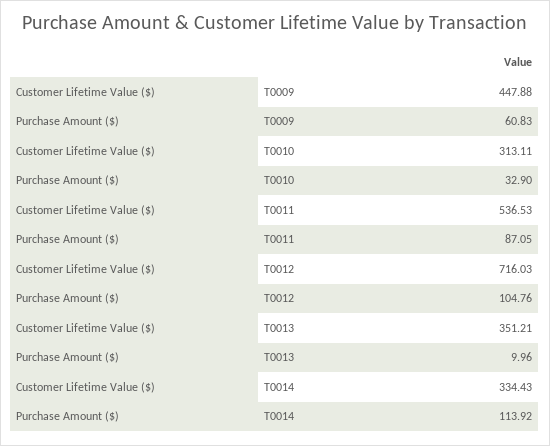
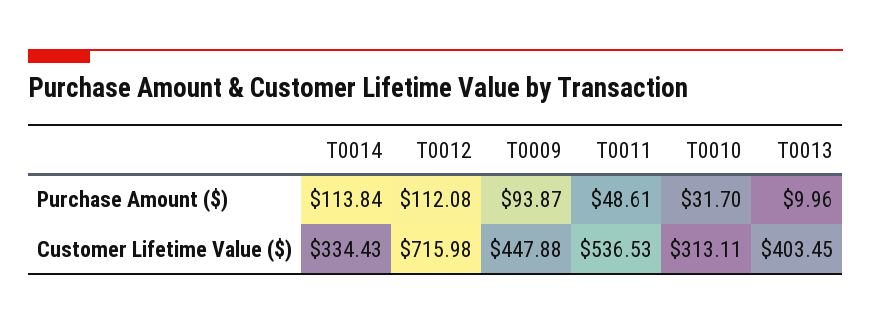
Purchase Amount ($), T0009: 60.83 -> 93.87
Purchase Amount ($), T0010: 32.9 -> 31.7
Purchase Amount ($), T0011: 87.05 -> 48.61
Customer Lifetime Value ($), T0012: 716.03 -> 715.98
Purchase Amount ($), T0012: 104.76 -> 112.08
Customer Lifetime Value ($), T0013: 351.21 -> 403.45
Purchase Amount ($), T0014: 113.92 -> 113.84

